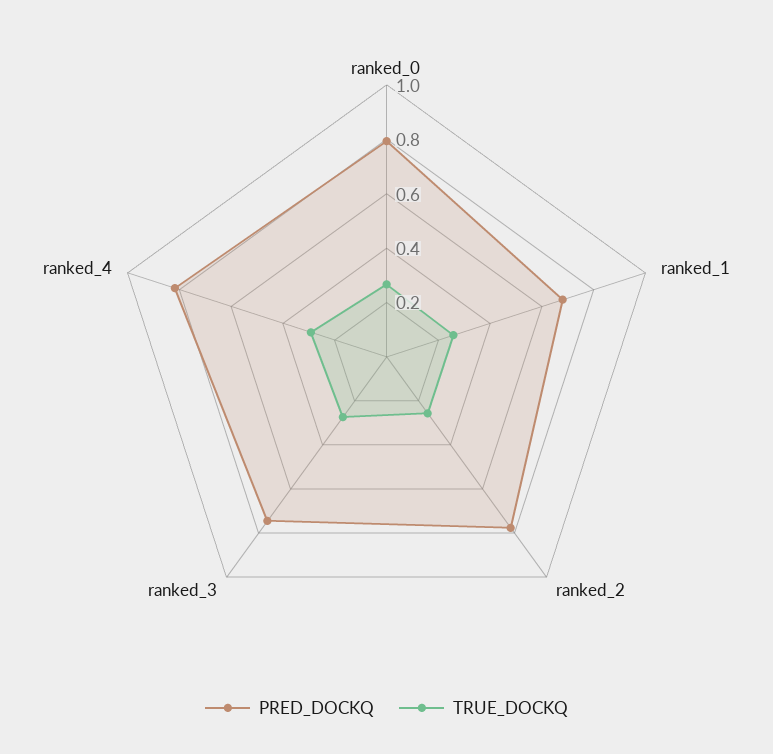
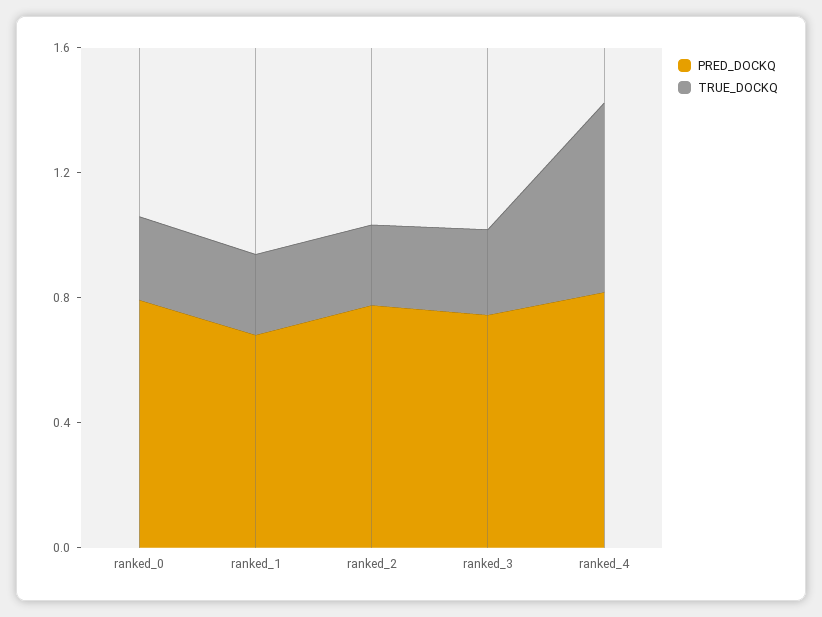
TRUE_DOCKQ, ranked_4: 0.3 -> 0.6

